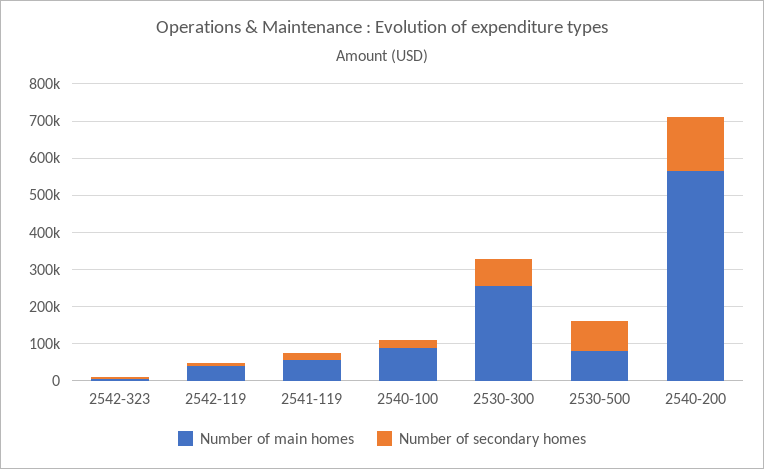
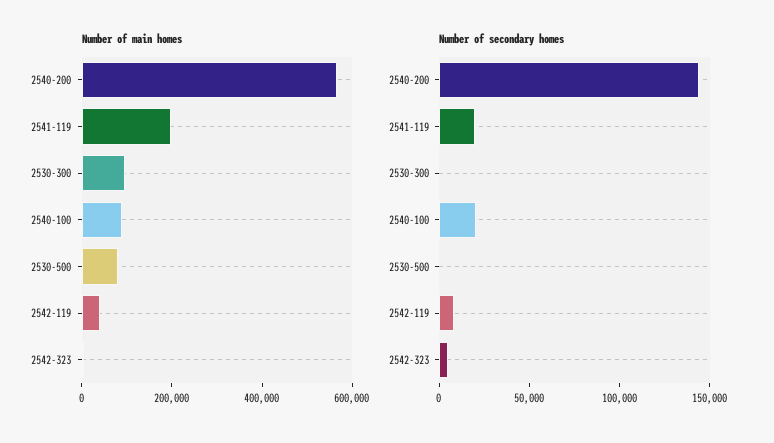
Number of main homes, 2541-119: 50000 -> 200000
Number of main homes, 2530-300: 250000 -> 100000
Number of secondary homes, 2530-300: 75000 -> 0
Number of secondary homes, 2530-500: 75000 -> 0

